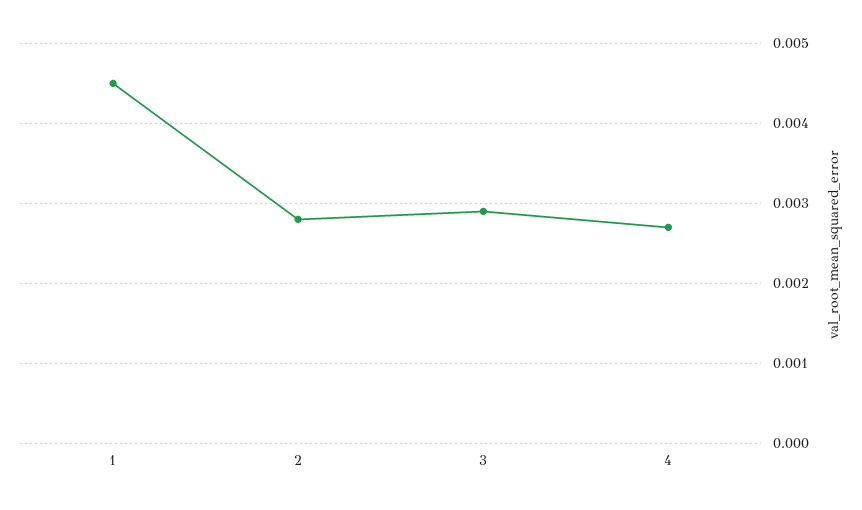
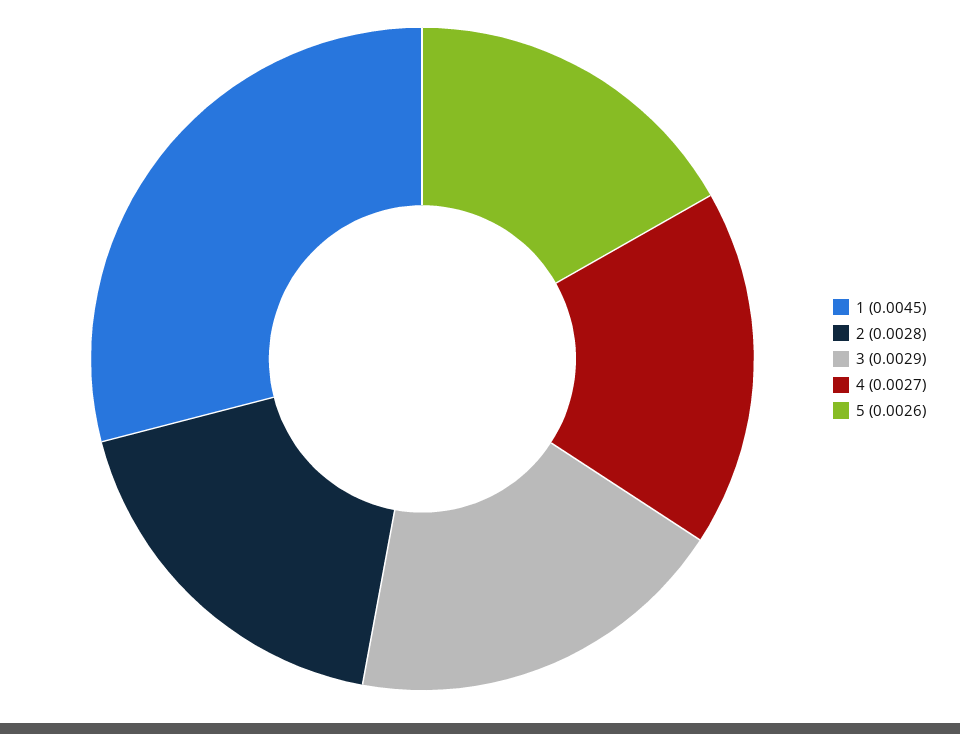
5: none -> 0.0026

